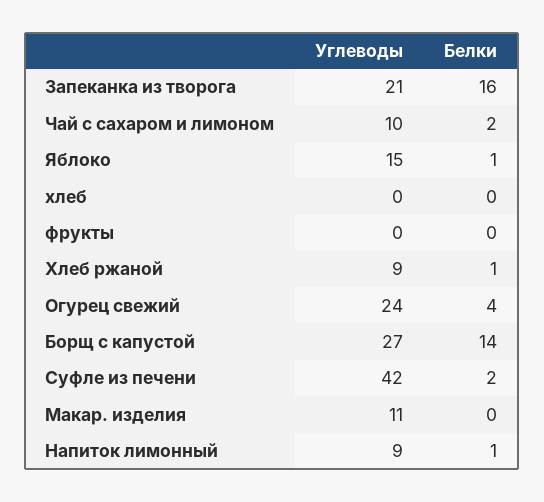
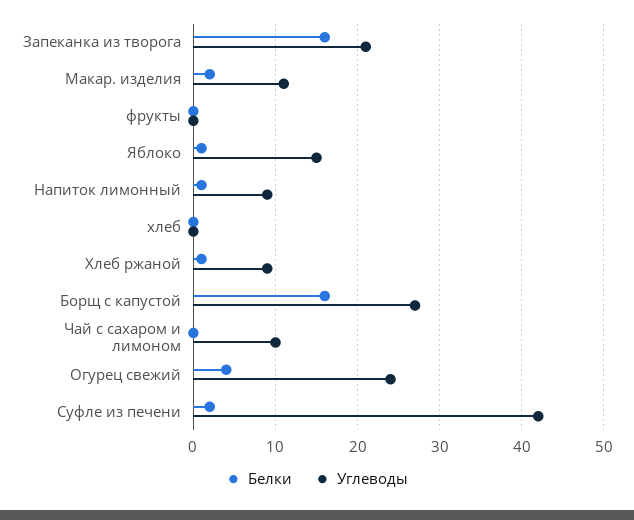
Белки, Чай с сахаром и лимоном: 2 -> 0
Белки, Борщ с капустой: 14 -> 16
Белки, Макар. изделия: 0 -> 2

